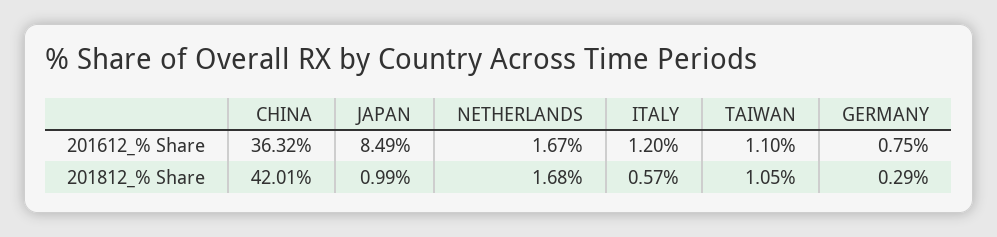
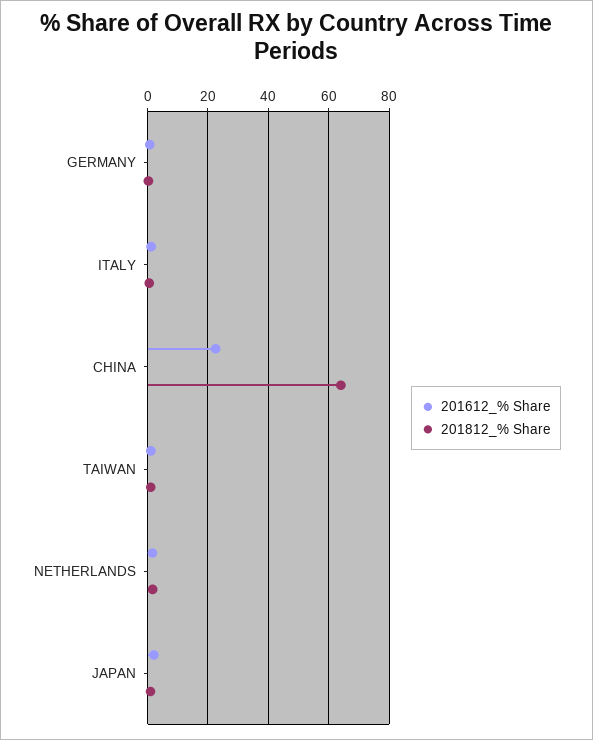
201612_% Share, CHINA: 36.32 -> 22
201612_% Share, JAPAN: 8.49 -> 2
201812_% Share, CHINA: 42.01 -> 64

